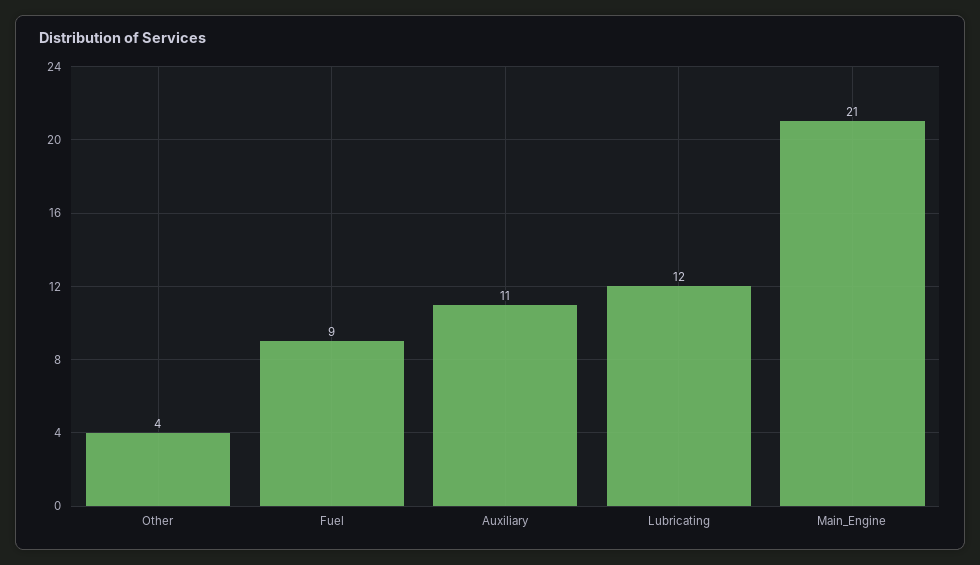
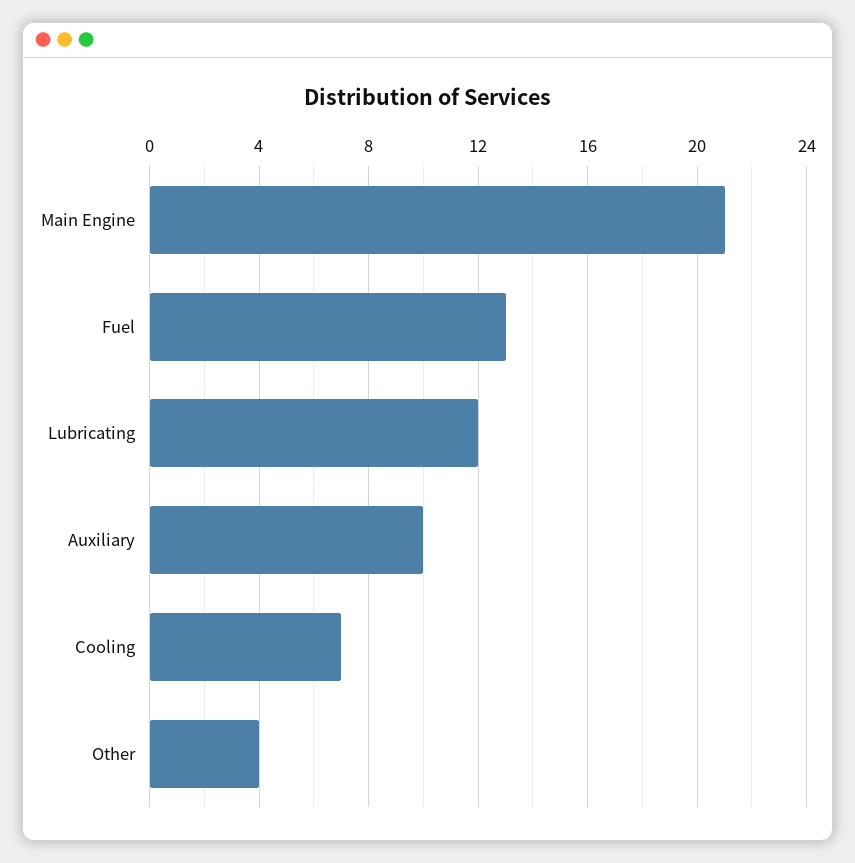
Fuel: 9 -> 13
Auxiliary: 11 -> 10
Cooling: none -> 7

